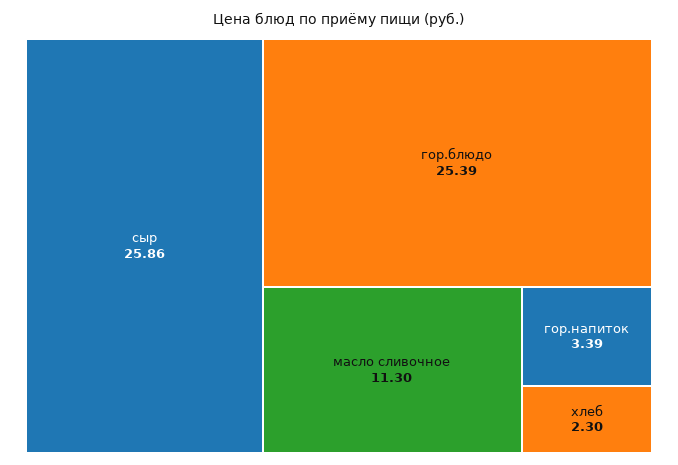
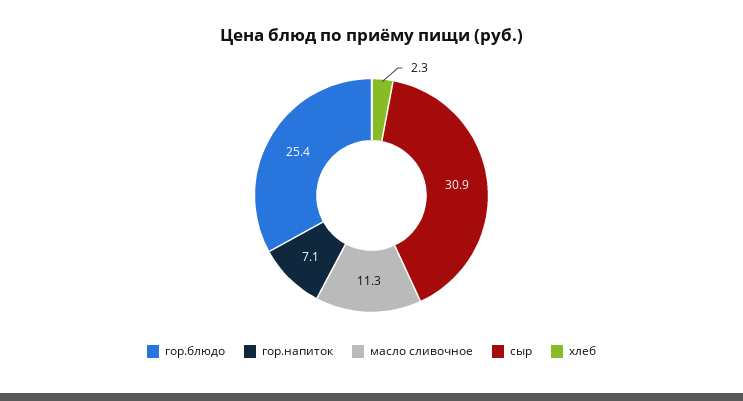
сыр: 25.86 -> 30.9
гор.напиток: 3.39 -> 7.1

